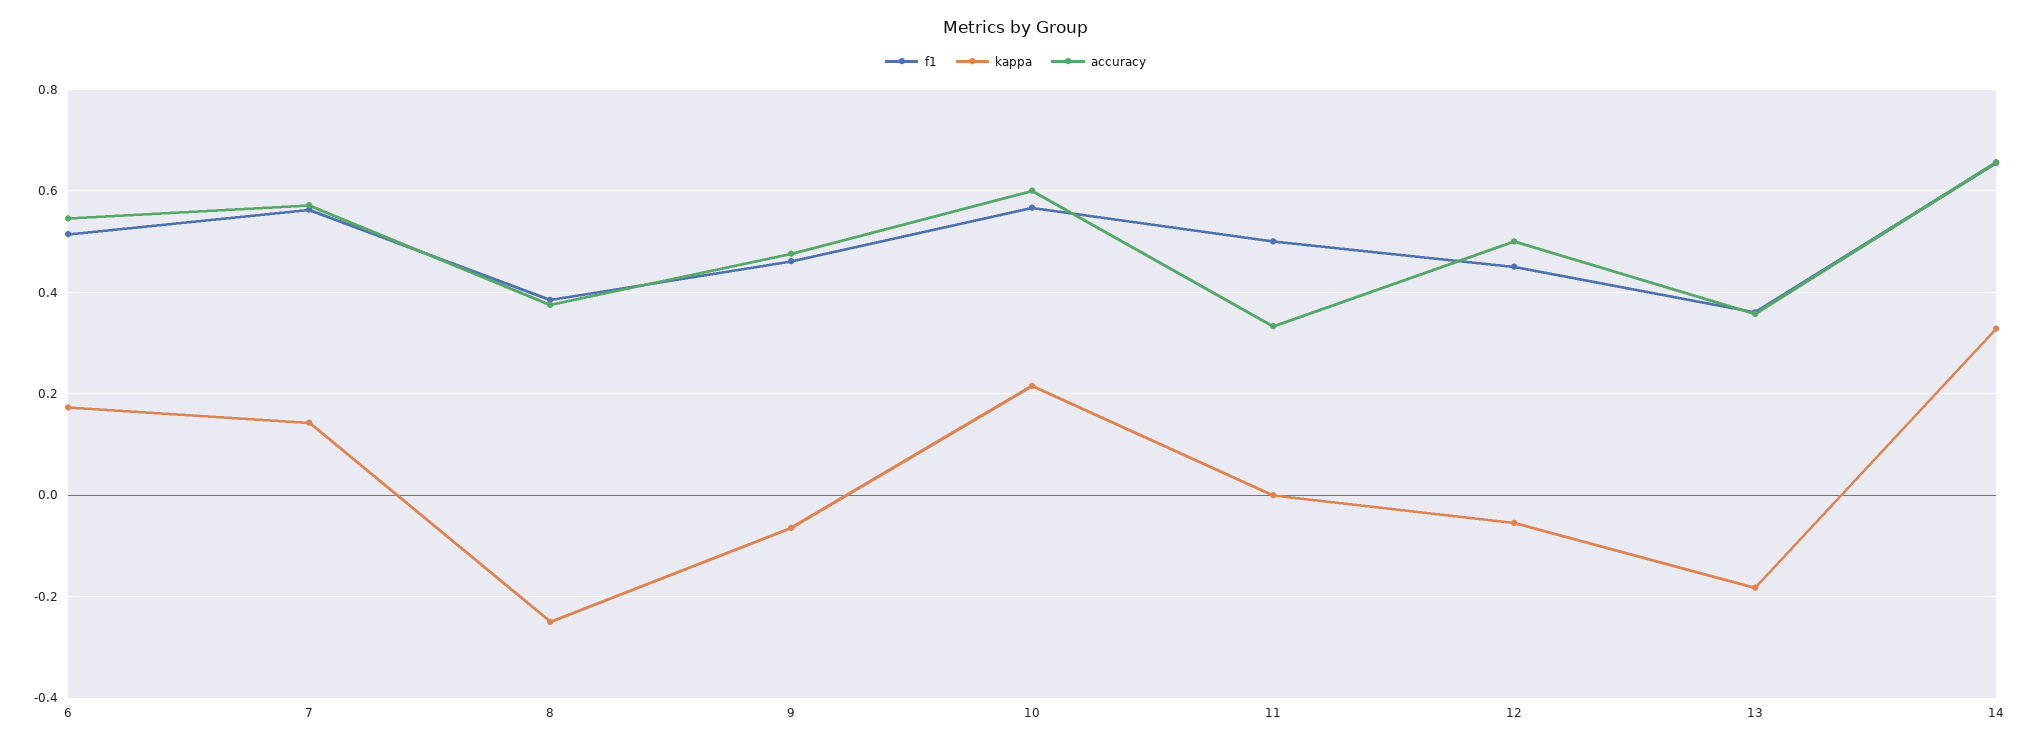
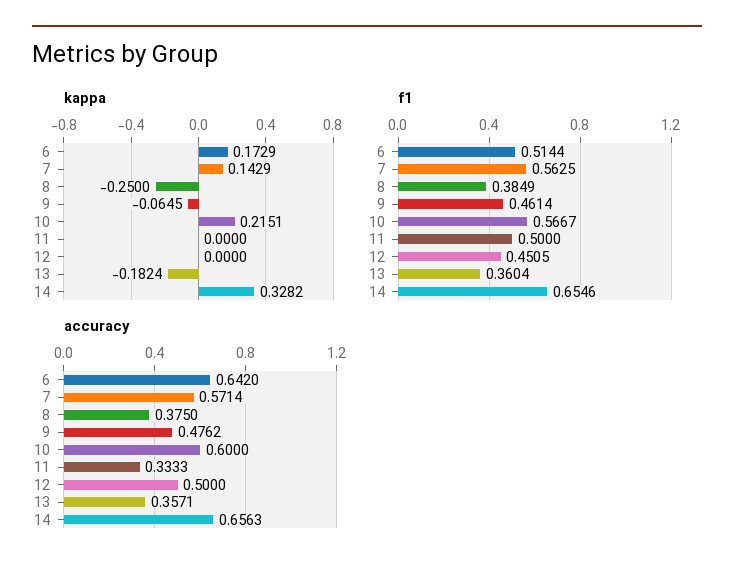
accuracy, 6: 0.54 -> 0.642
kappa, 12: -0.06 -> 0

